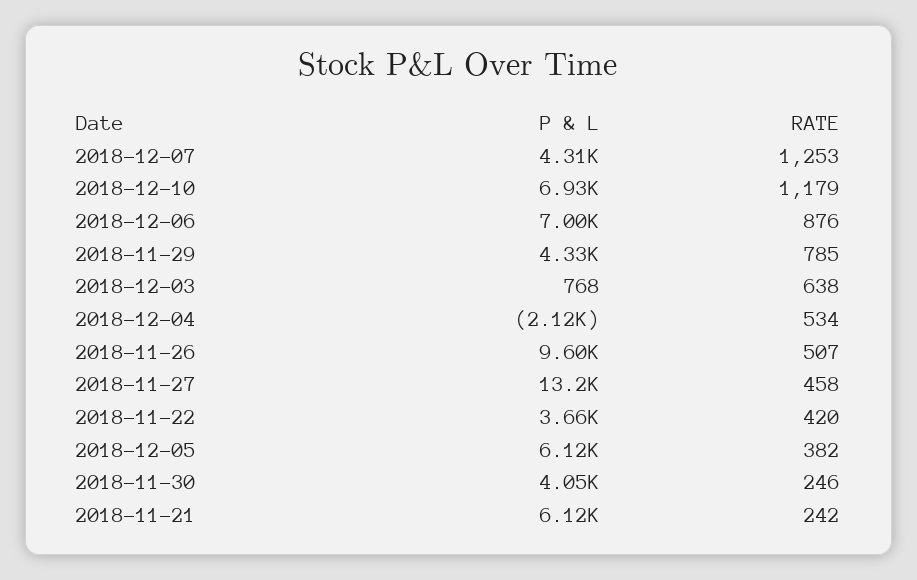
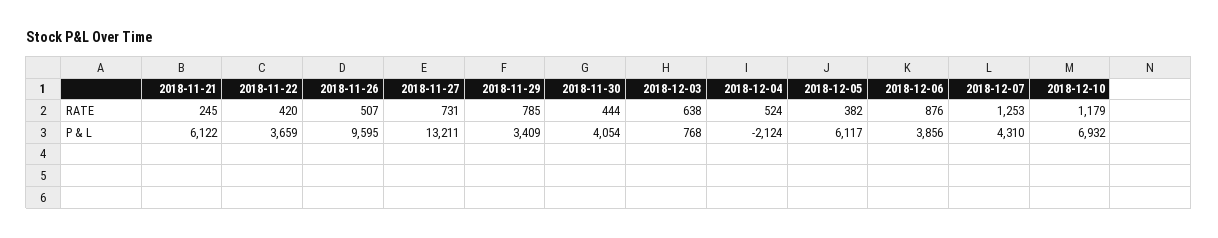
P & L, 2018-12-06: 7000 -> 3856
P & L, 2018-11-29: 4330 -> 3409
RATE, 2018-12-04: 534 -> 524
RATE, 2018-11-27: 458 -> 731
RATE, 2018-11-30: 246 -> 444
RATE, 2018-11-21: 242 -> 245

